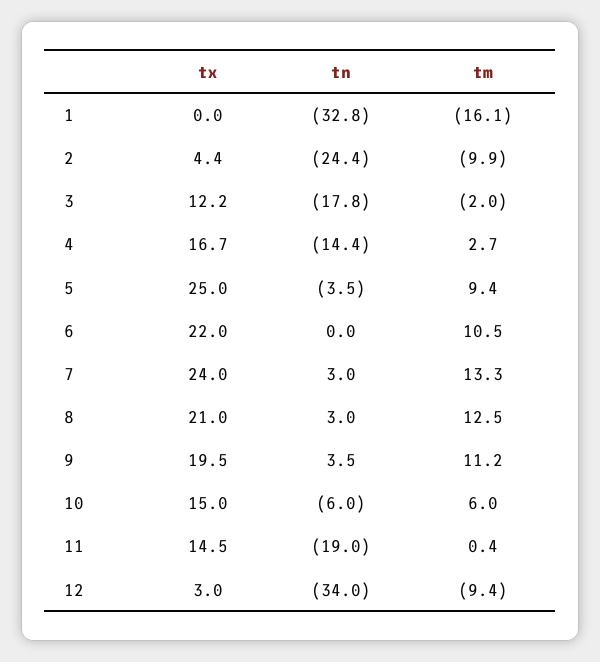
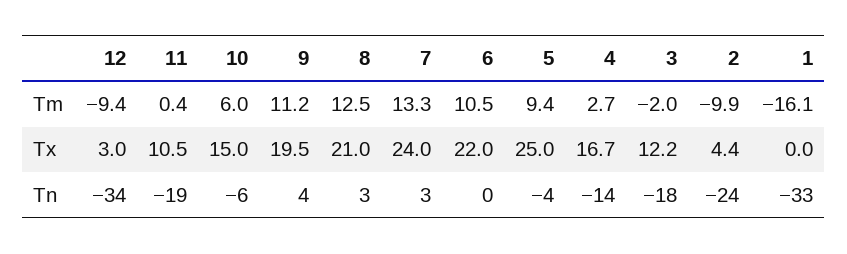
tx, 11: 14.5 -> 10.5

